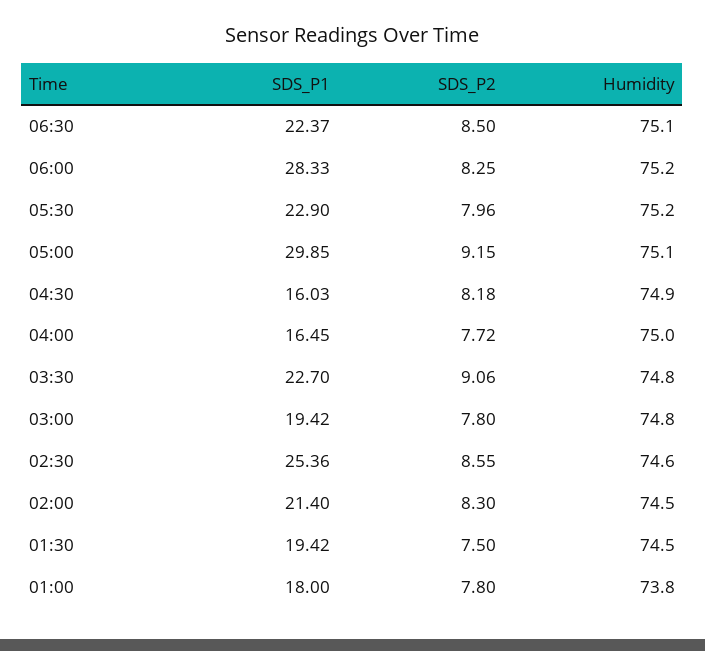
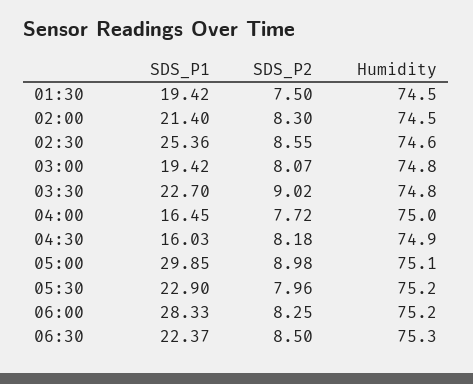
Humidity, 06:30: 75.1 -> 75.3
SDS_P2, 05:00: 9.15 -> 8.98
SDS_P2, 03:30: 9.06 -> 9.02
SDS_P2, 03:00: 7.8 -> 8.07
SDS_P1, 01:00: 18 -> none
SDS_P2, 01:00: 7.8 -> none
Humidity, 01:00: 73.8 -> none

